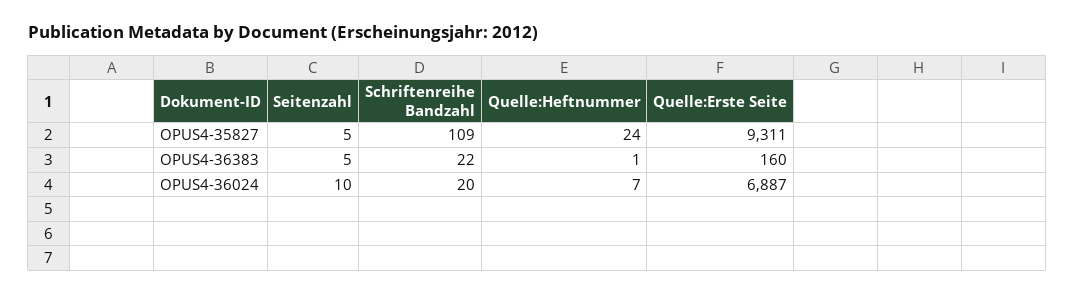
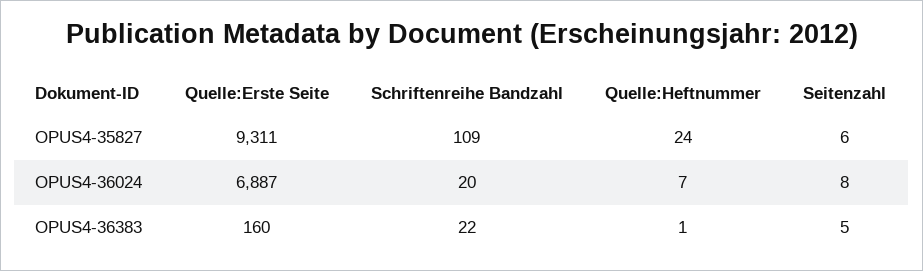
Seitenzahl, OPUS4-35827: 5 -> 6
Seitenzahl, OPUS4-36024: 10 -> 8

